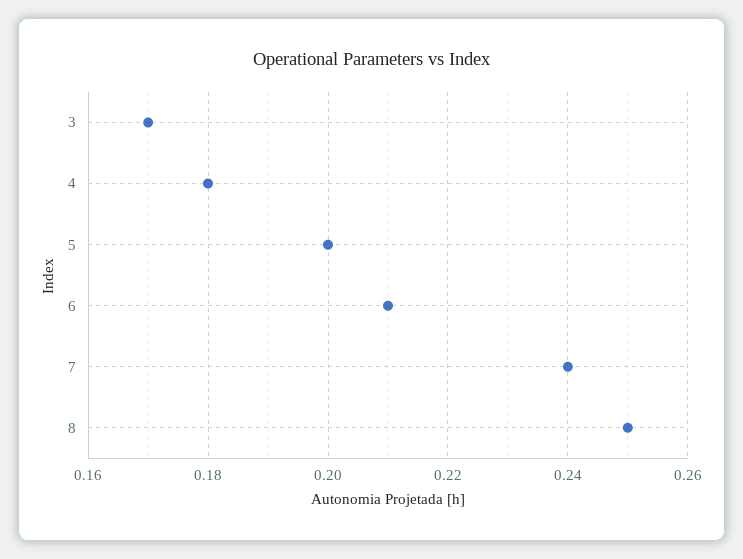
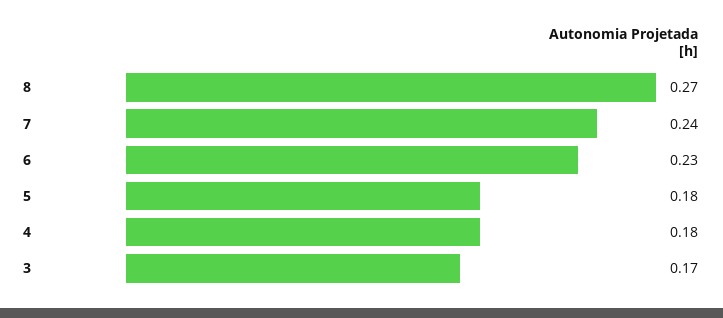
5: 0.2 -> 0.18
6: 0.21 -> 0.23
8: 0.25 -> 0.27

